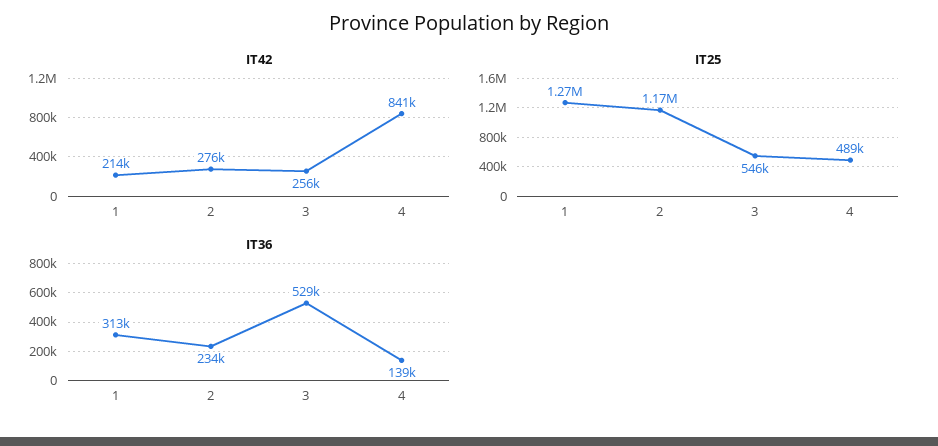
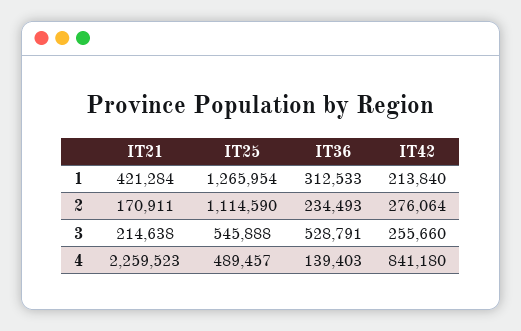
IT25, 2: 1170000 -> 1114590
IT21, 1: none -> 421284
IT21, 2: none -> 170911
IT21, 3: none -> 214638
IT21, 4: none -> 2259523

